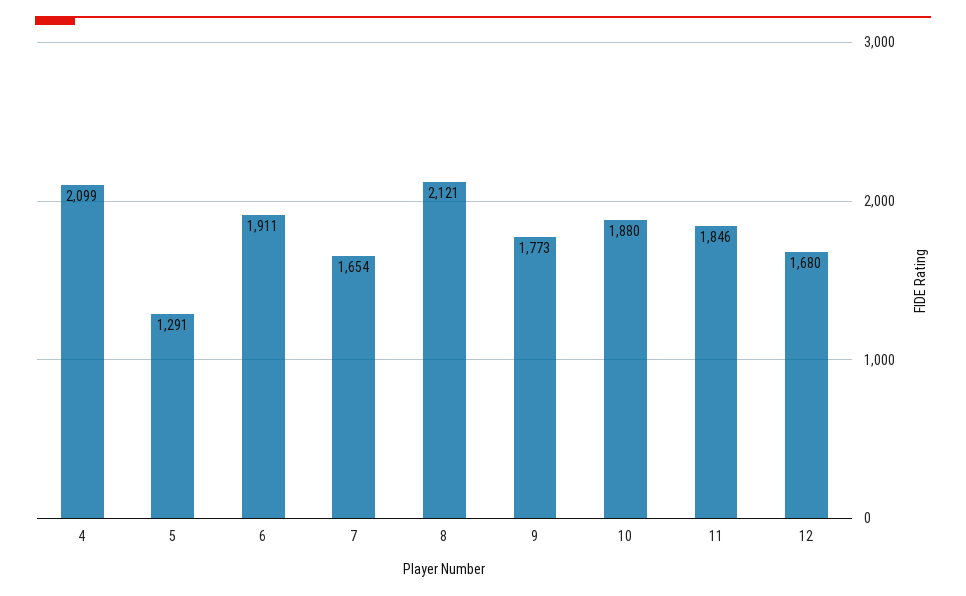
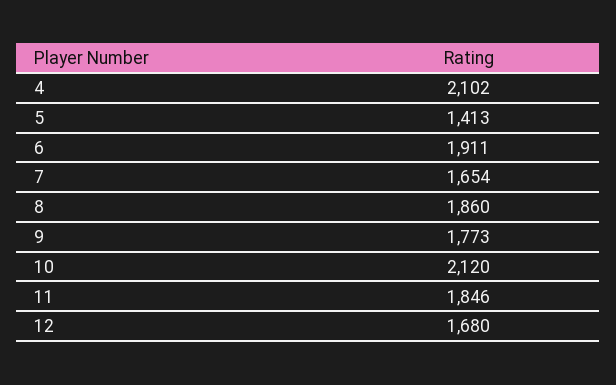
4: 2099 -> 2102
5: 1291 -> 1413
8: 2121 -> 1860
10: 1880 -> 2120

